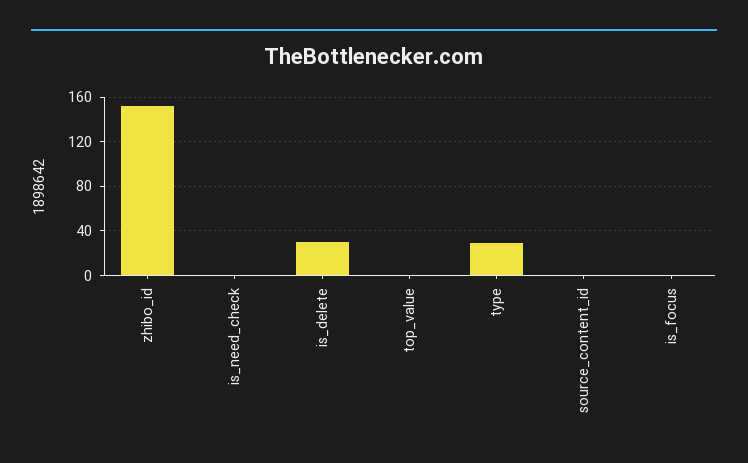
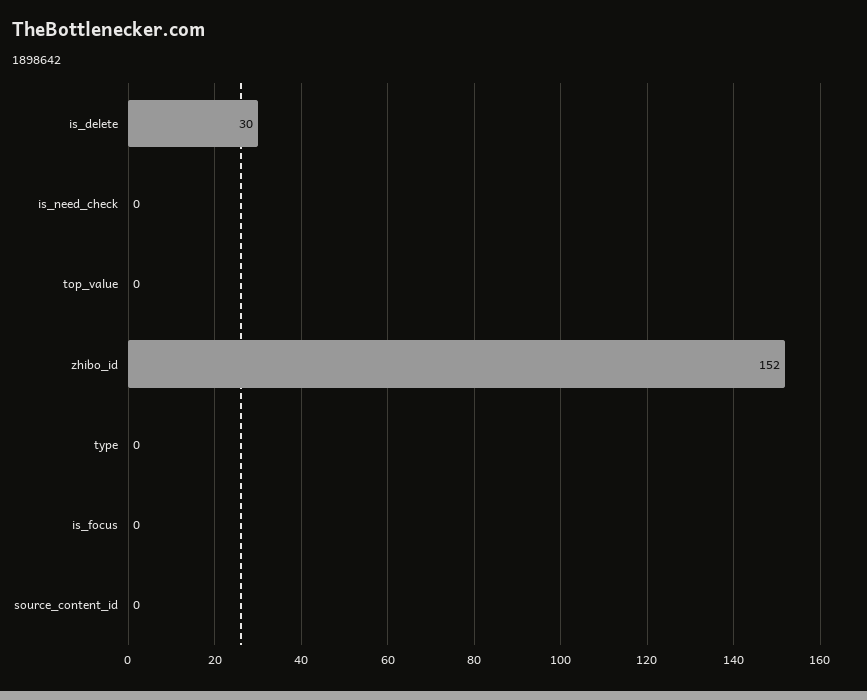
type: 30 -> 0

